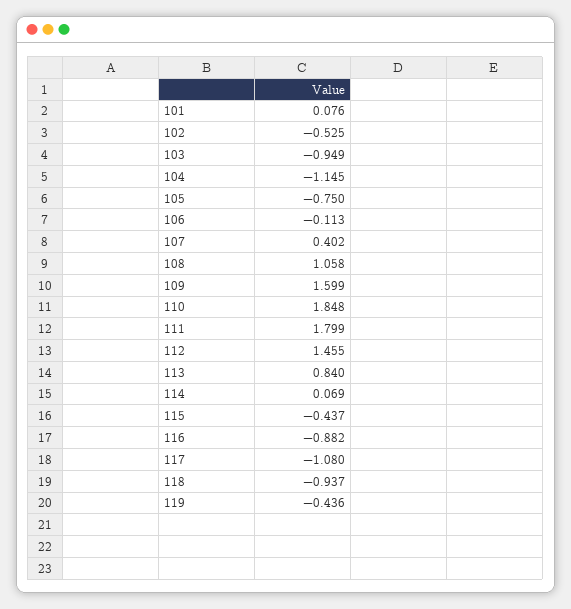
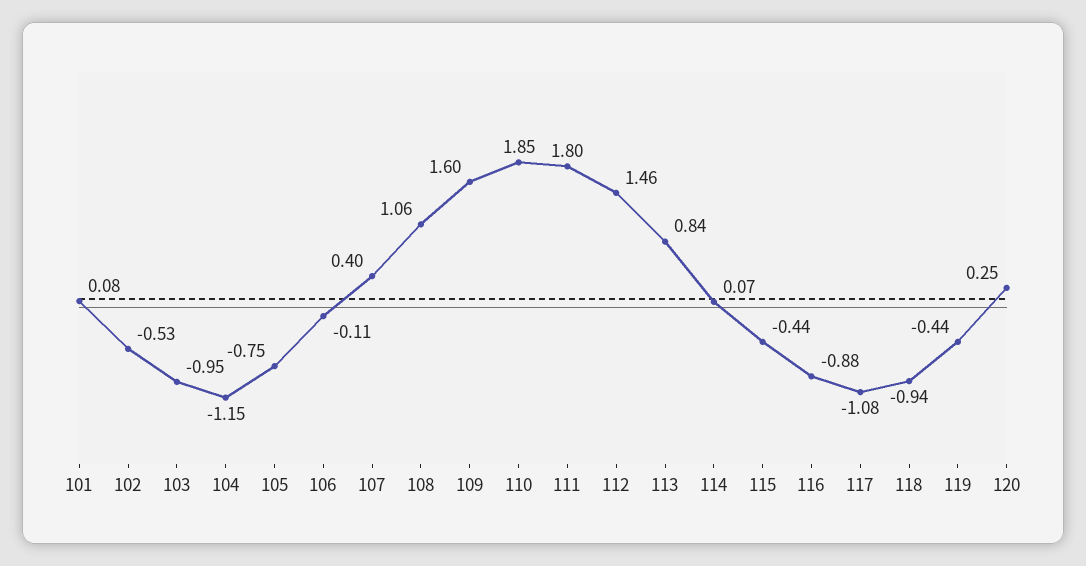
120: none -> 0.25

